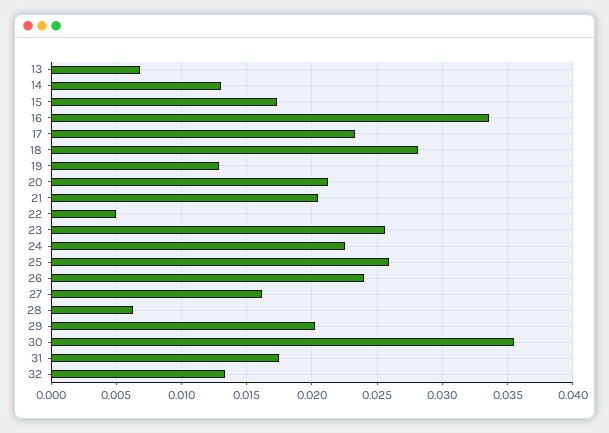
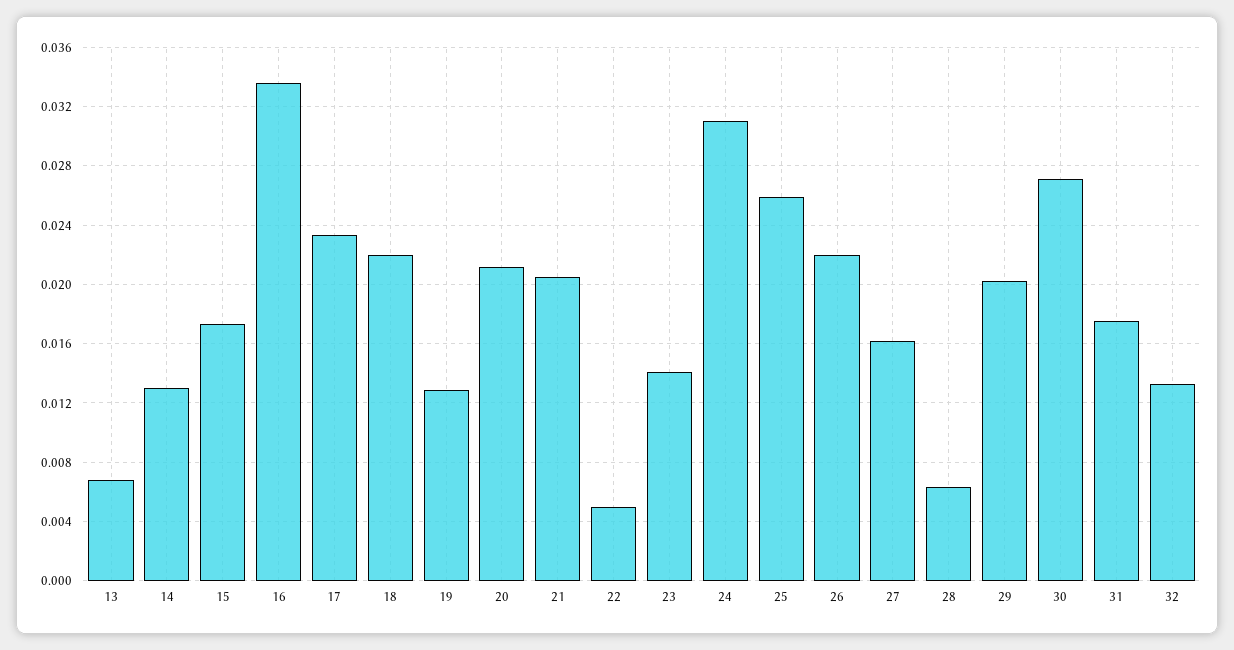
18: 0.028 -> 0.022
23: 0.0255 -> 0.014
24: 0.0225 -> 0.031
26: 0.024 -> 0.022
30: 0.0355 -> 0.027

